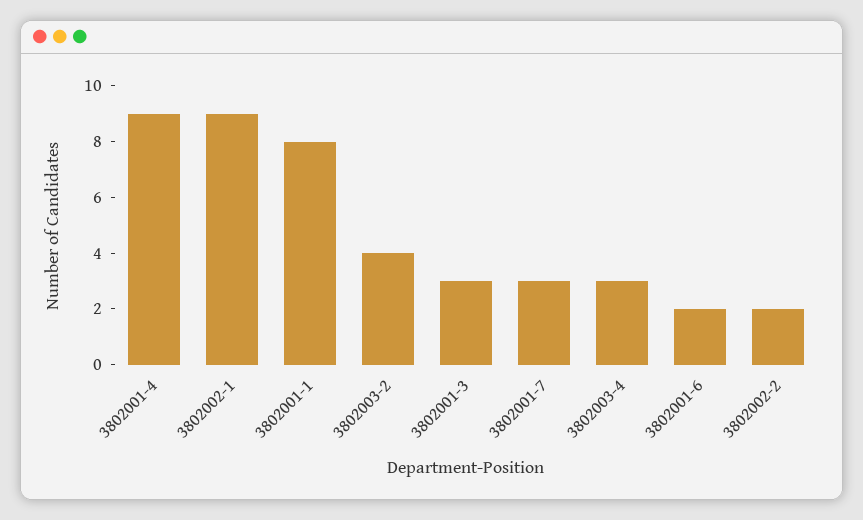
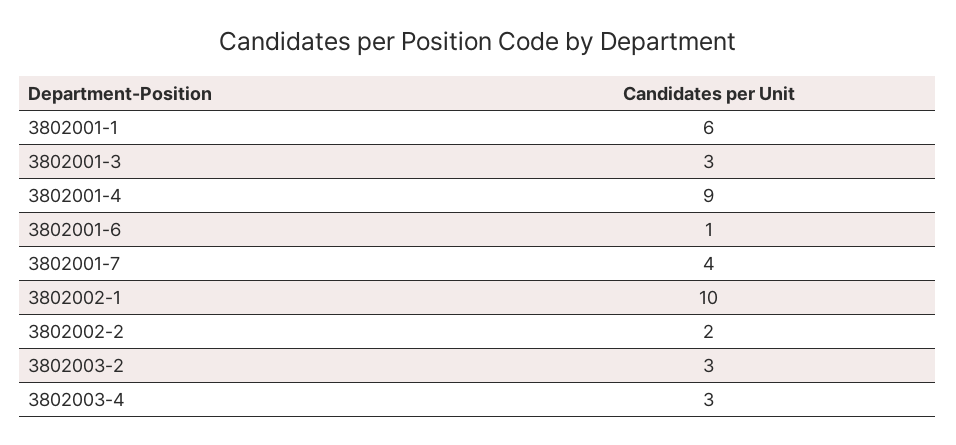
3802002-1: 9 -> 10
3802001-1: 8 -> 6
3802003-2: 4 -> 3
3802001-7: 3 -> 4
3802001-6: 2 -> 1

